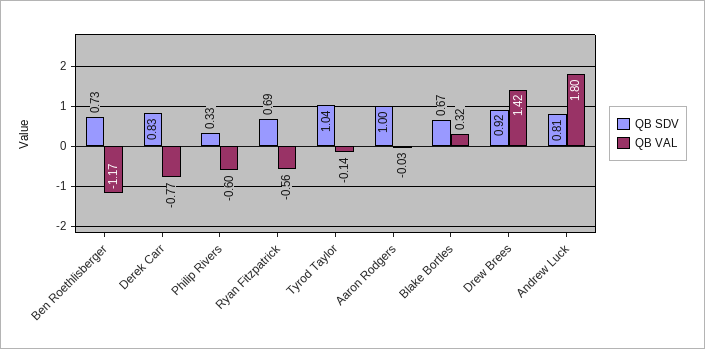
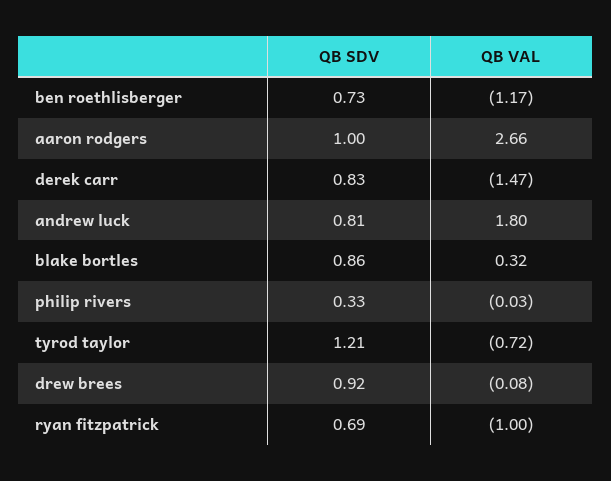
QB VAL, Derek Carr: -0.77 -> -1.47
QB VAL, Philip Rivers: -0.6 -> -0.03
QB VAL, Ryan Fitzpatrick: -0.56 -> -1
QB SDV, Tyrod Taylor: 1.04 -> 1.21
QB VAL, Tyrod Taylor: -0.14 -> -0.72
QB VAL, Aaron Rodgers: -0.03 -> 2.66
QB SDV, Blake Bortles: 0.67 -> 0.86
QB VAL, Drew Brees: 1.42 -> -0.08

